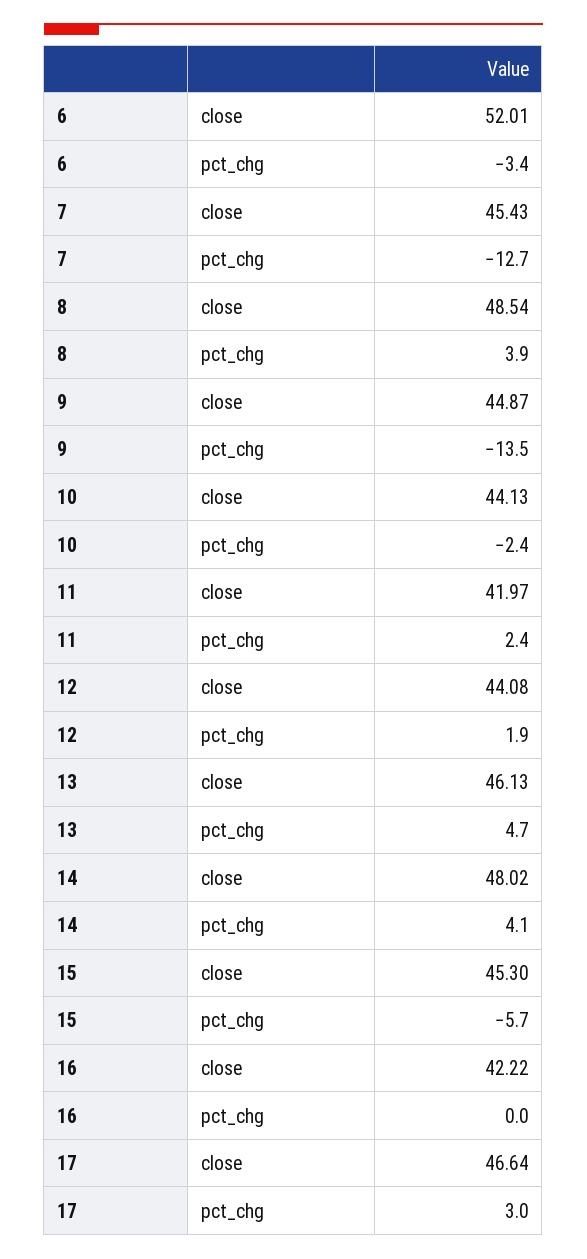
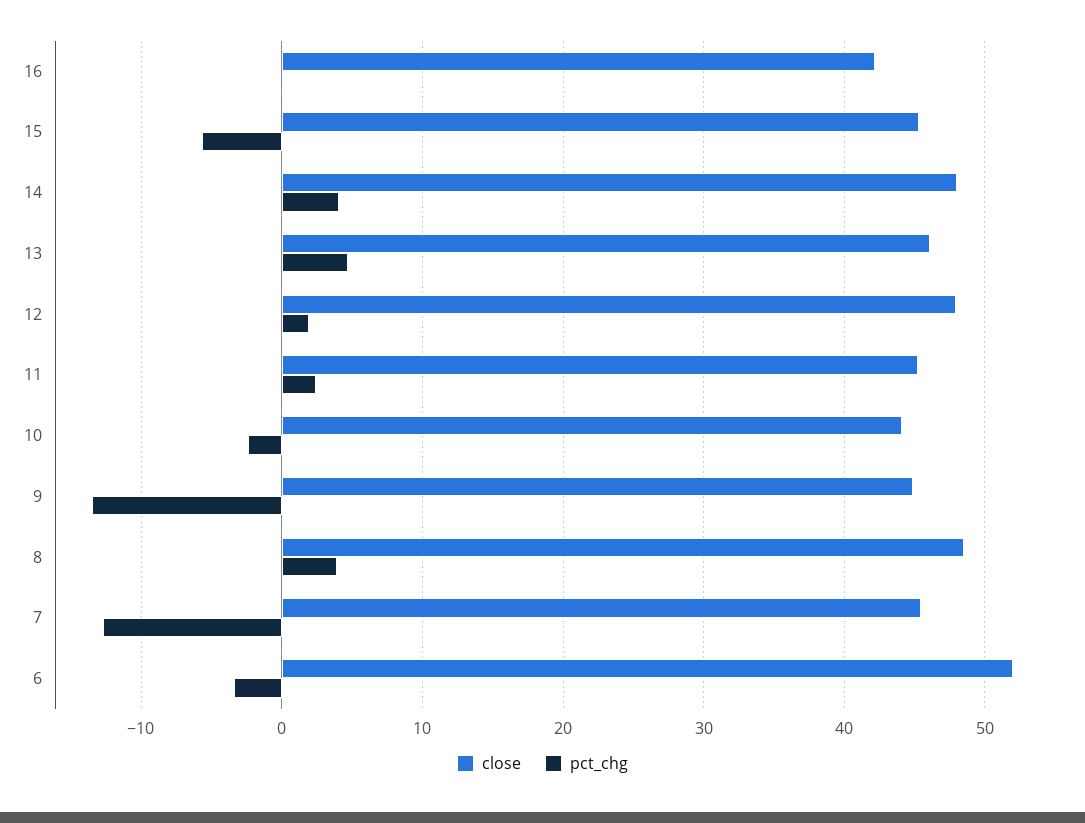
close, 11: 41.97 -> 45
close, 12: 44.08 -> 48
close, 17: 46.64 -> none
pct_chg, 17: 3 -> none

